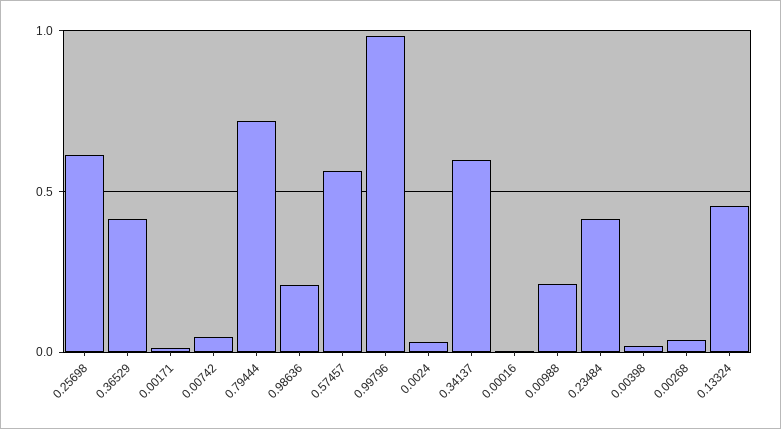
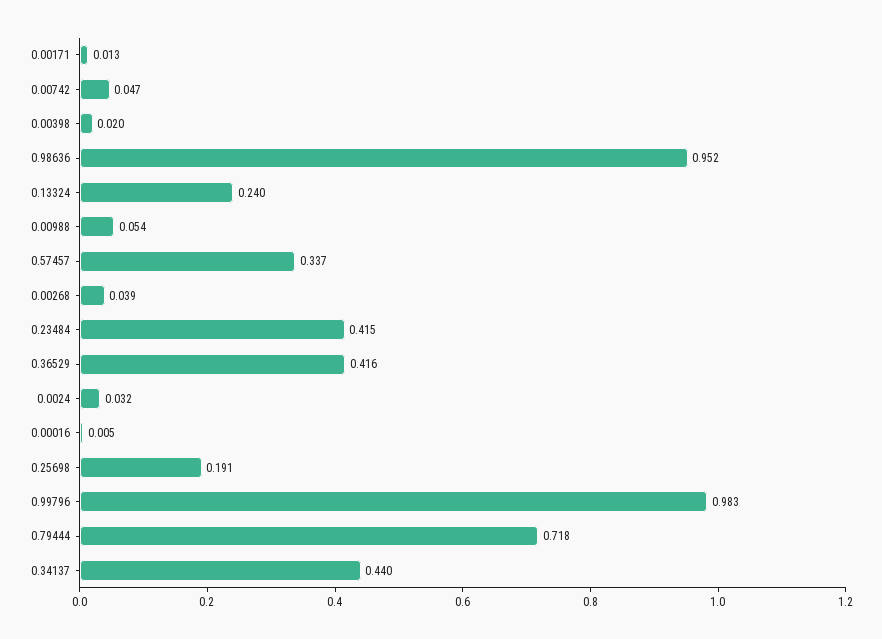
0.25698: 0.6 -> 0.191
0.98636: 0.2 -> 0.952
0.57457: 0.55 -> 0.337
0.34137: 0.6 -> 0.44
0.00988: 0.2 -> 0.054
0.13324: 0.45 -> 0.24

